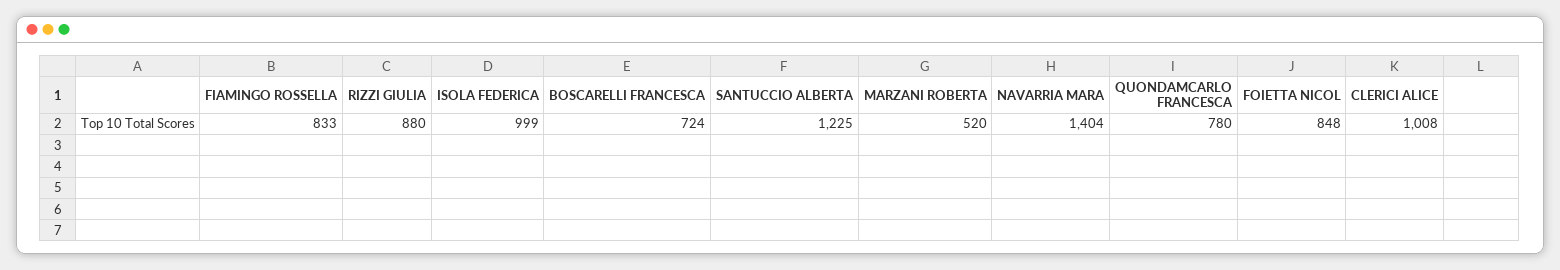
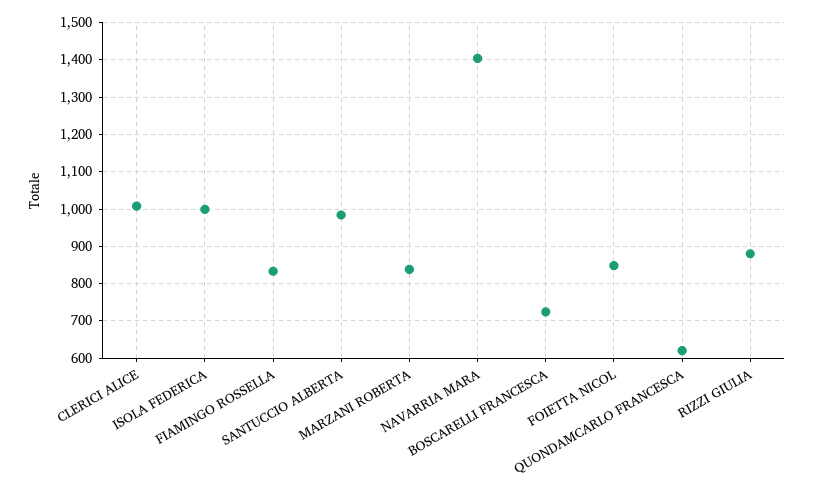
SANTUCCIO ALBERTA: 1225 -> 980
MARZANI ROBERTA: 520 -> 840
QUONDAMCARLO FRANCESCA: 780 -> 620

